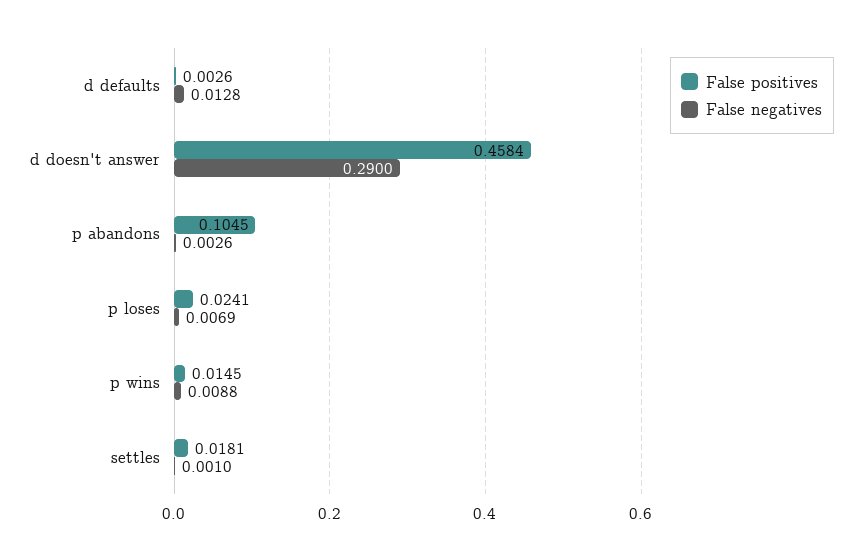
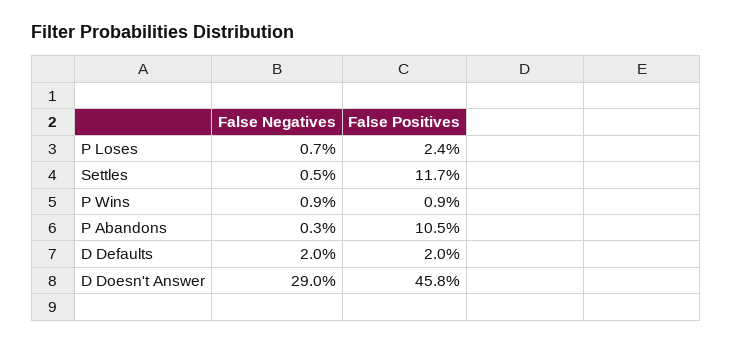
False positives, d defaults: 0.0026 -> 0.02
False negatives, d defaults: 0.0128 -> 0.02
False positives, p wins: 0.0145 -> 0.009
False positives, settles: 0.0181 -> 0.117
False negatives, settles: 0.001 -> 0.005

